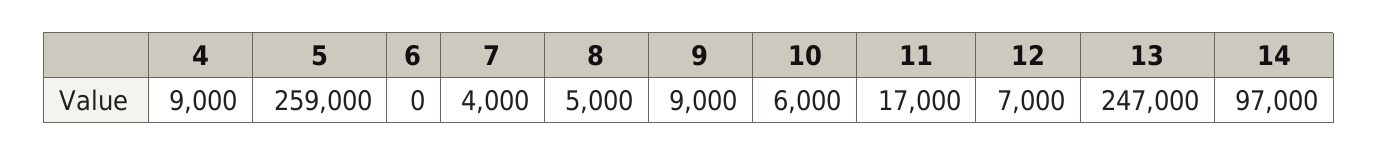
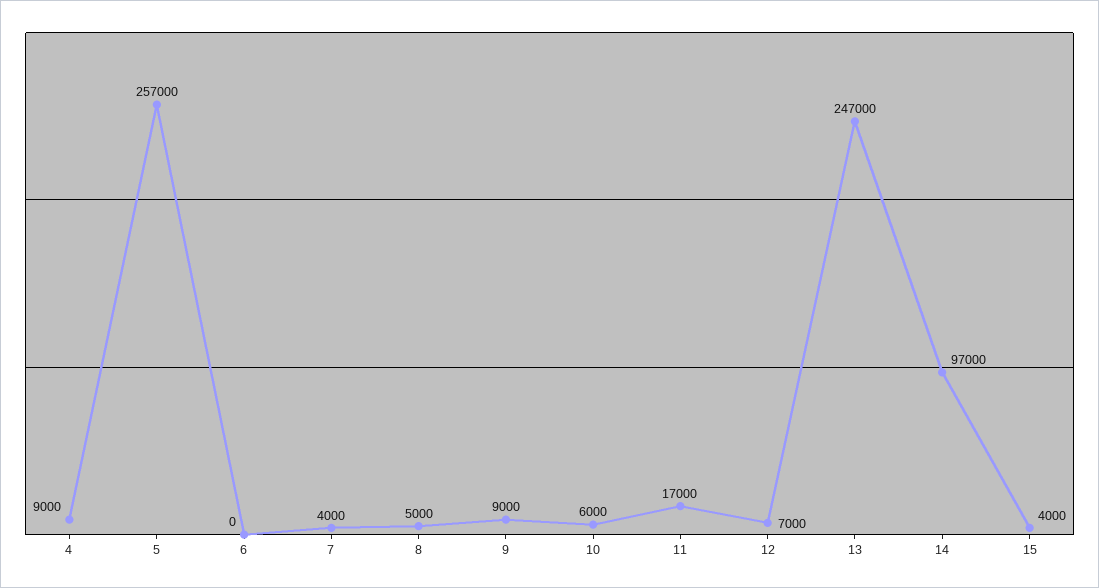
5: 259000 -> 257000
15: none -> 4000

